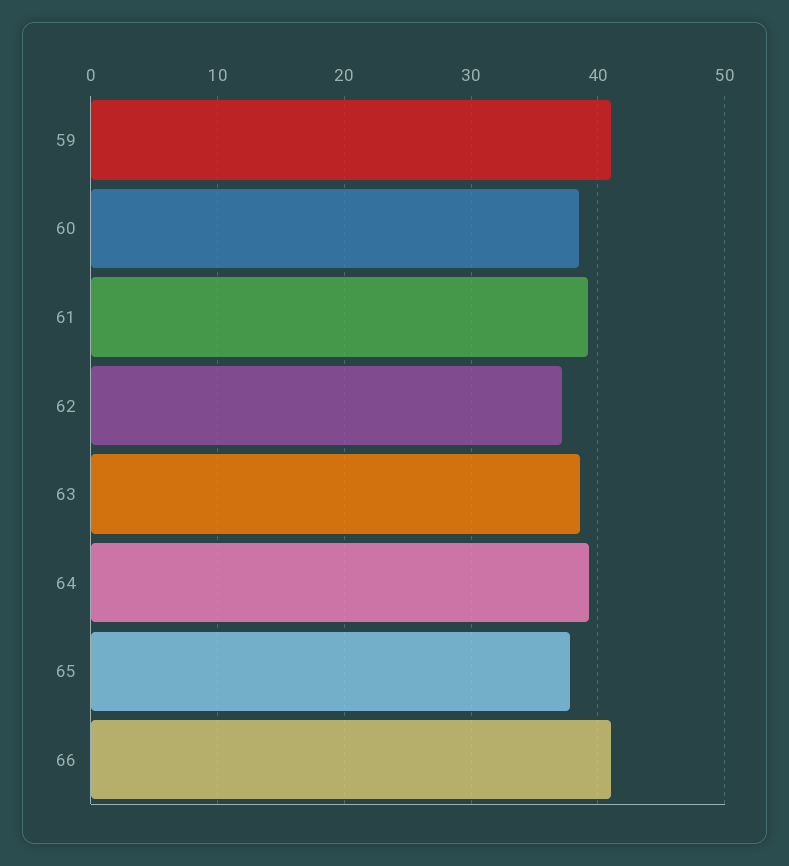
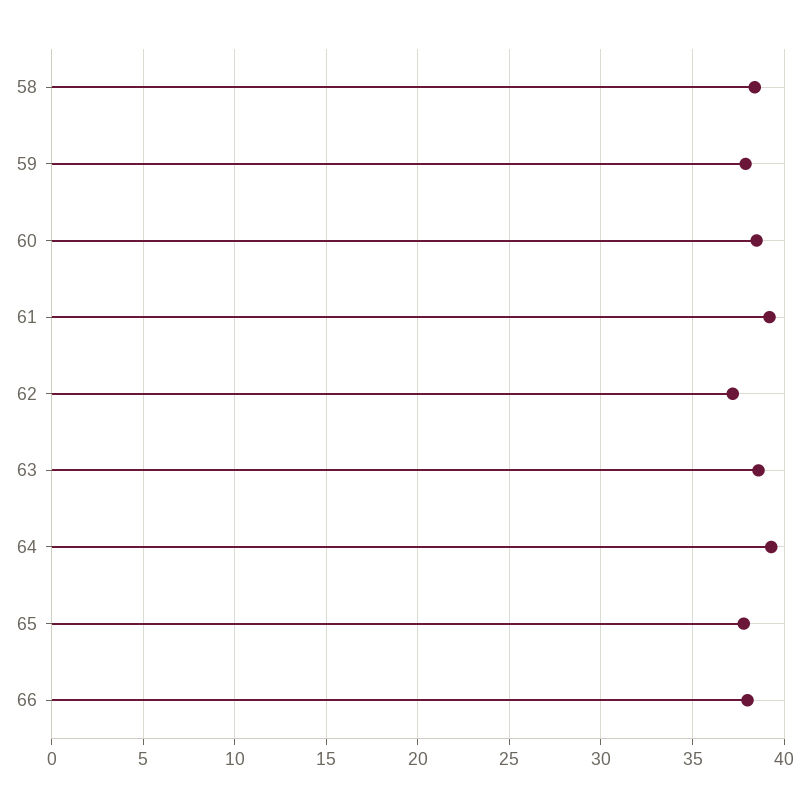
59: 41 -> 38
66: 41 -> 38
58: none -> 38.5

